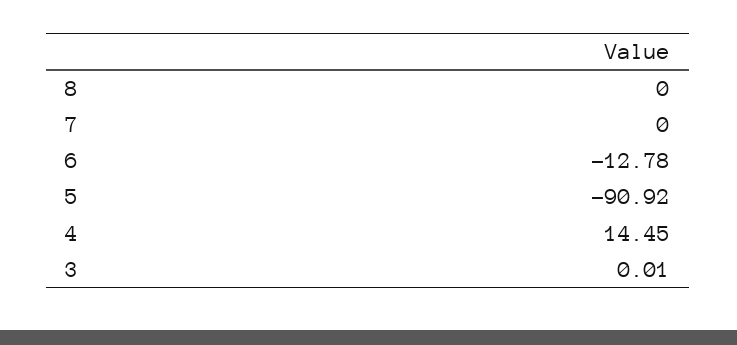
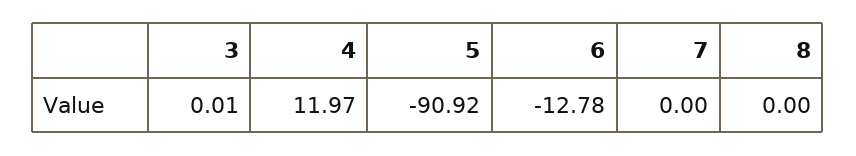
4: 14.45 -> 11.97

